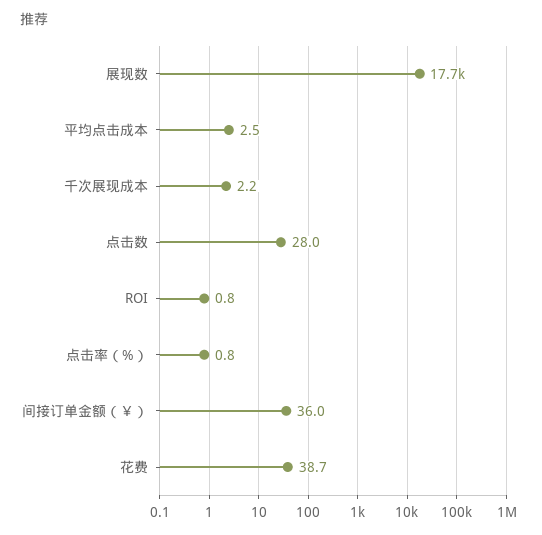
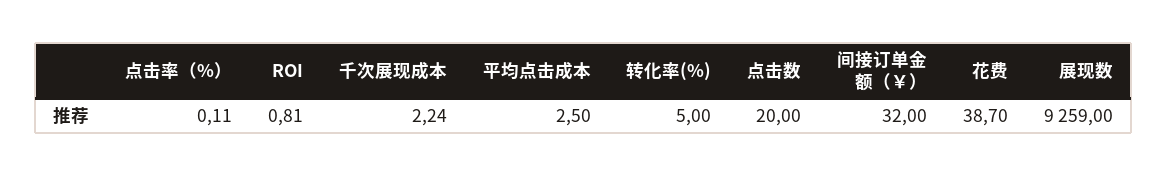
展现数: 17700 -> 9259
点击数: 28 -> 20
点击率（%）: 0.8 -> 0.11
间接订单金额（￥）: 36 -> 32
转化率(%): none -> 5

